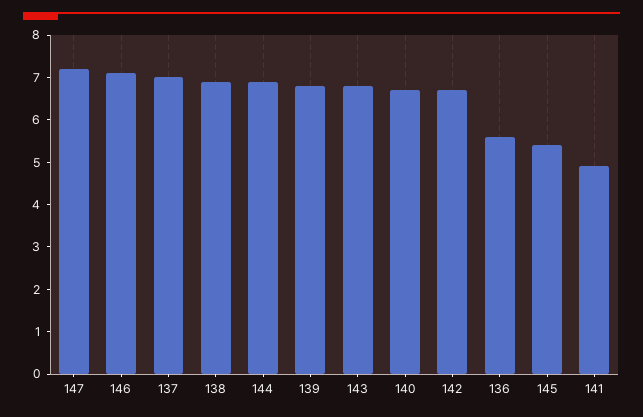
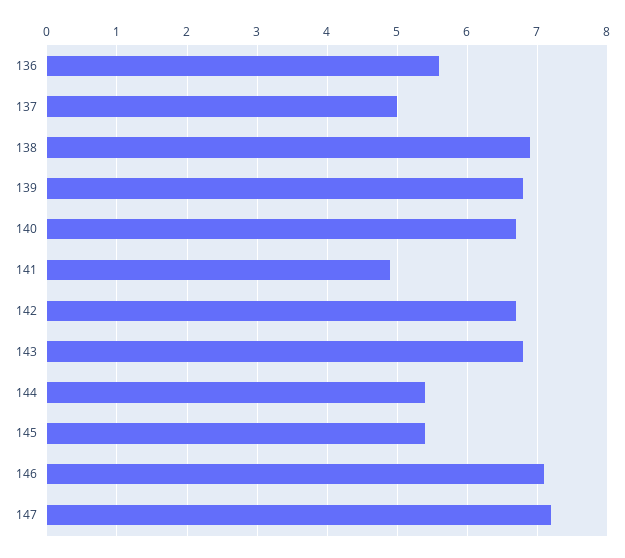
137: 7 -> 5
144: 7 -> 5.4

